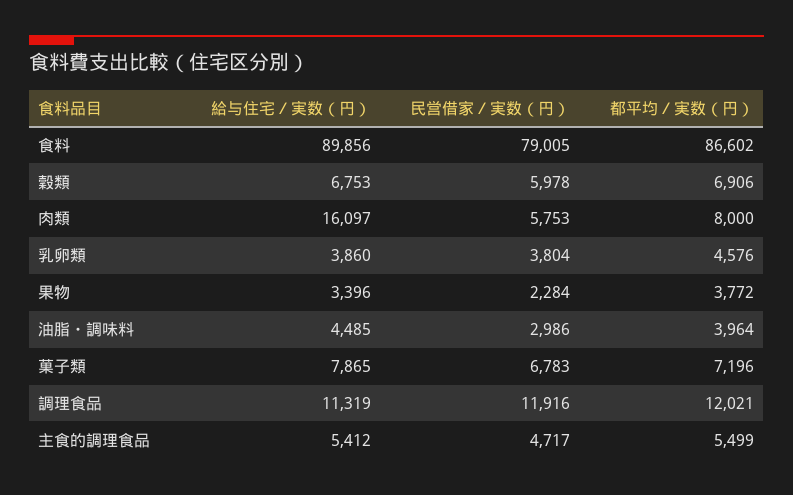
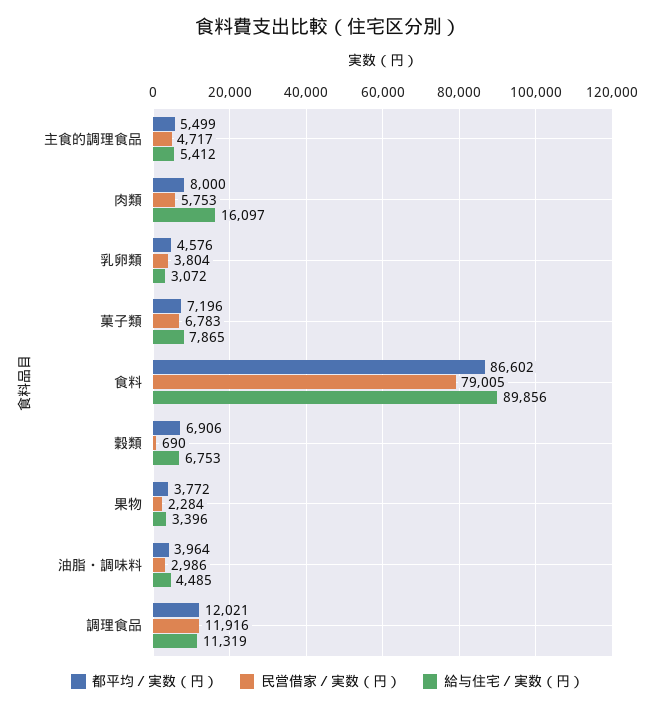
民営借家／実数（円）, 穀類: 5978 -> 690
給与住宅／実数（円）, 乳卵類: 3860 -> 3072

